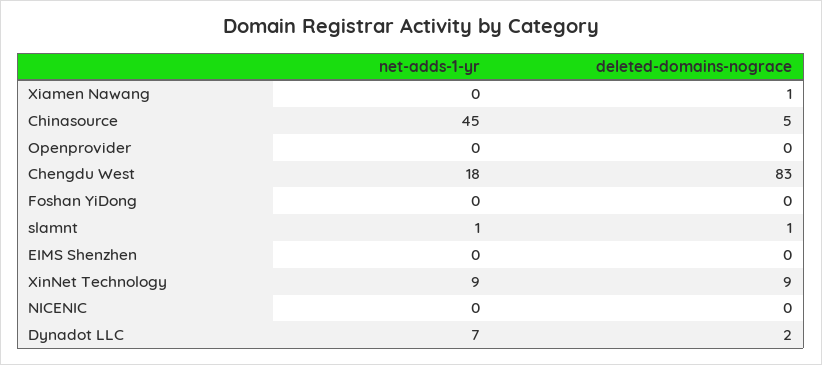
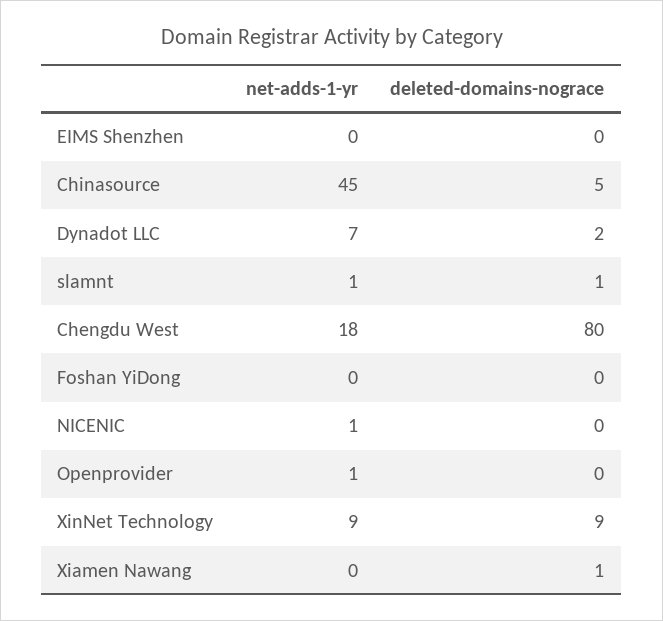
net-adds-1-yr, Openprovider: 0 -> 1
deleted-domains-nograce, Chengdu West: 83 -> 80
net-adds-1-yr, NICENIC: 0 -> 1

